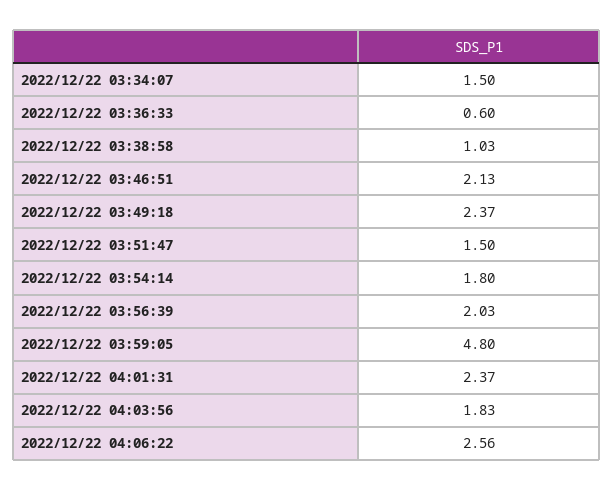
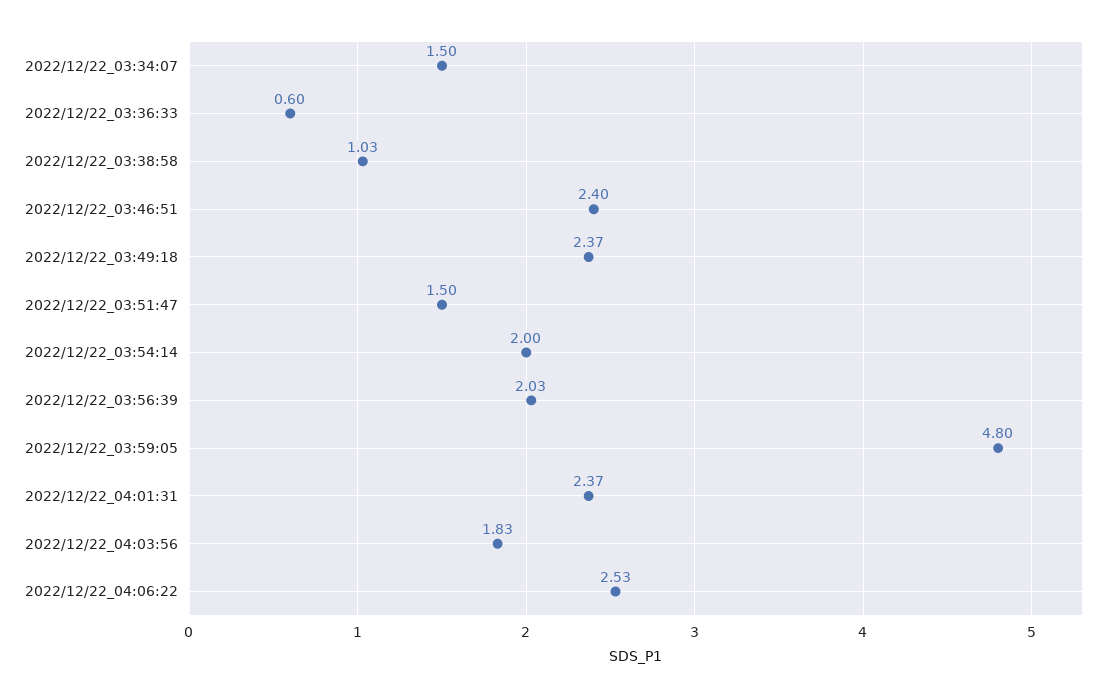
2022/12/22 03:46:51: 2.13 -> 2.4
2022/12/22 03:54:14: 1.8 -> 2
2022/12/22 04:06:22: 2.56 -> 2.53

